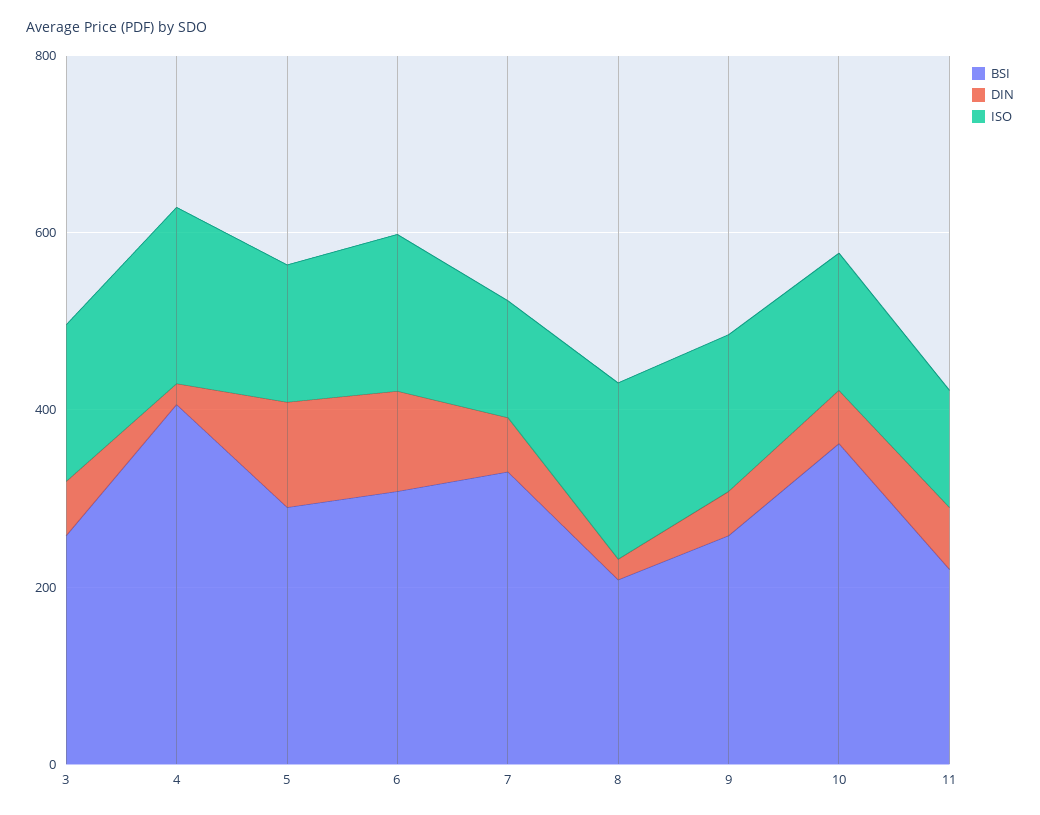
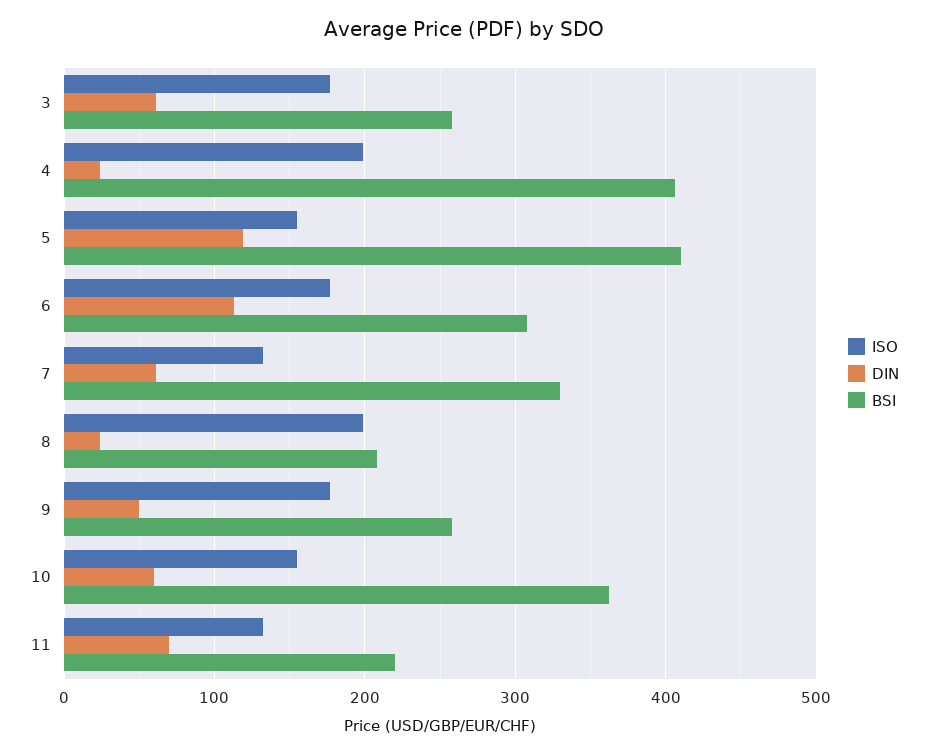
BSI, 5: 300 -> 410

